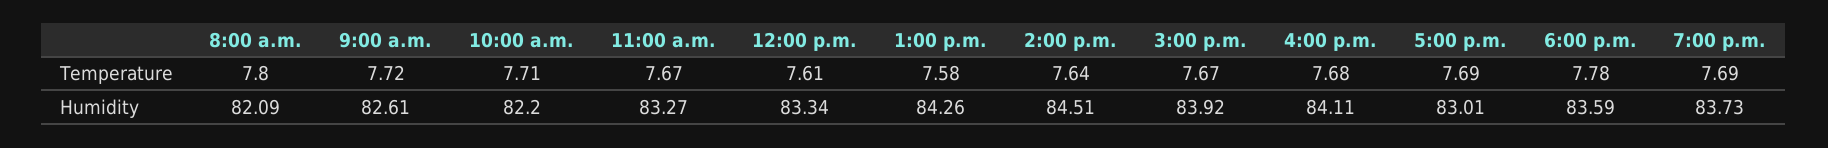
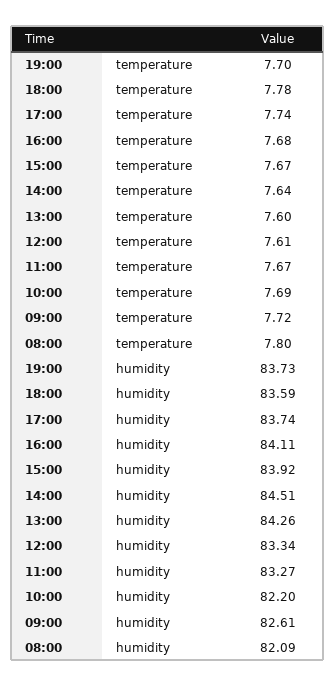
10:00 a.m., Temperature: 7.71 -> 7.69
1:00 p.m., Temperature: 7.58 -> 7.6
5:00 p.m., Temperature: 7.69 -> 7.74
7:00 p.m., Temperature: 7.69 -> 7.7
5:00 p.m., Humidity: 83.01 -> 83.74

